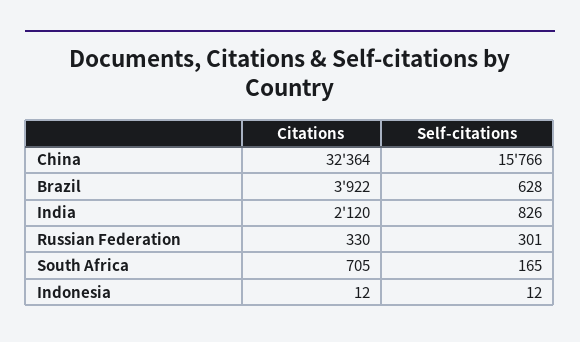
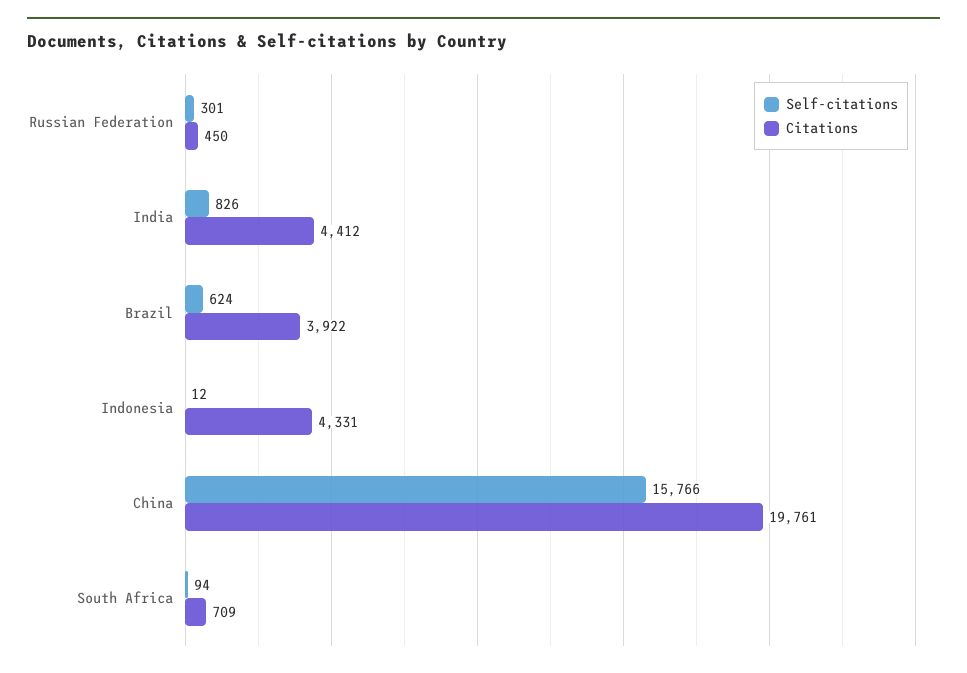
Citations, China: 32364 -> 19761
Self-citations, Brazil: 628 -> 624
Citations, India: 2120 -> 4412
Citations, Russian Federation: 330 -> 450
Citations, South Africa: 705 -> 709
Self-citations, South Africa: 165 -> 94
Citations, Indonesia: 12 -> 4331

